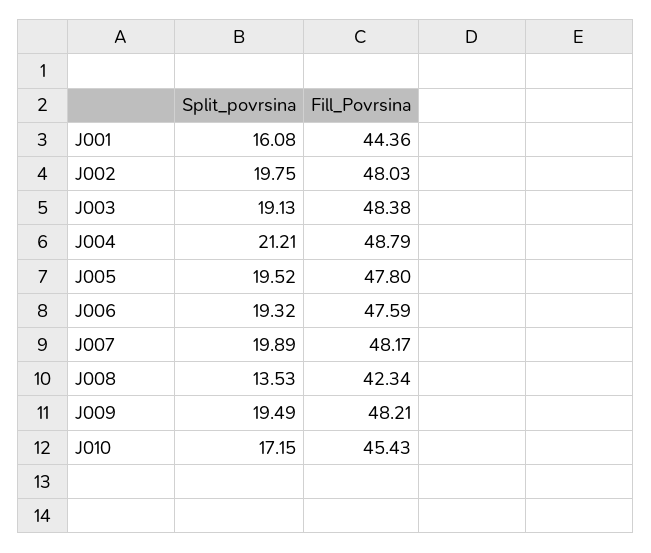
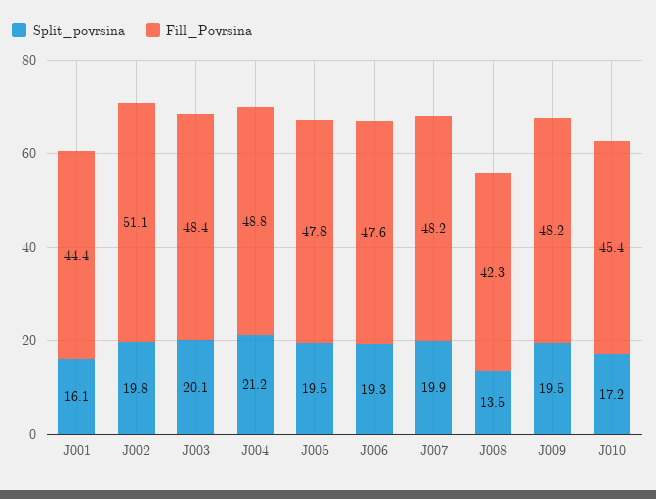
Fill_Povrsina, J002: 48.03 -> 51.1
Split_povrsina, J003: 19.13 -> 20.1

